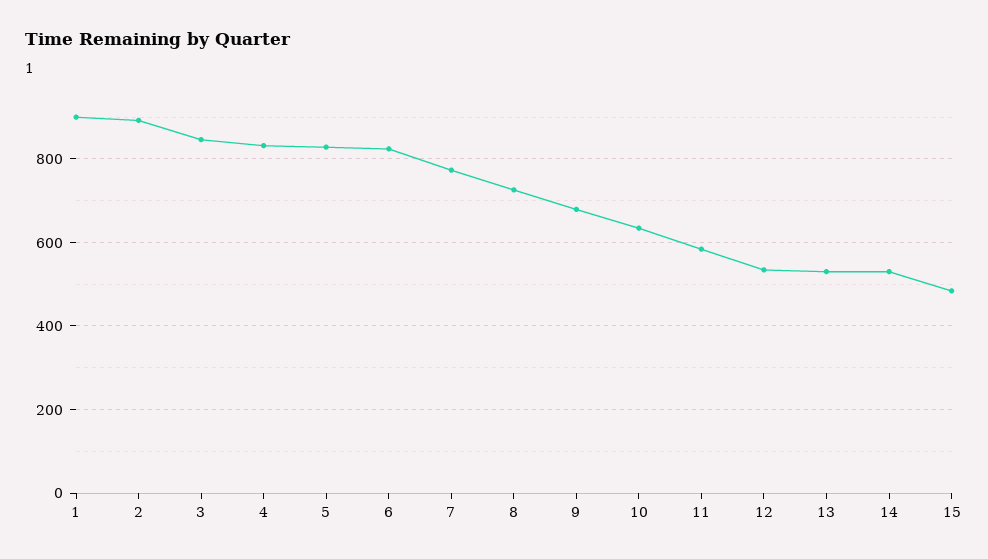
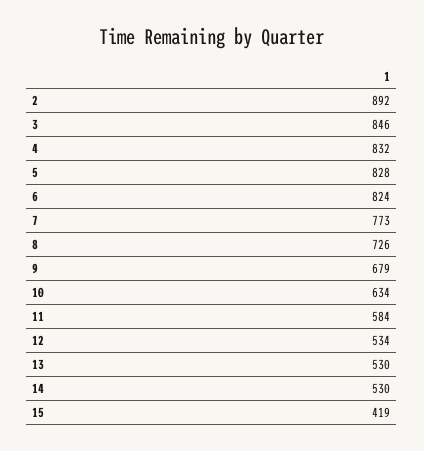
1: 900 -> none
15: 480 -> 419

